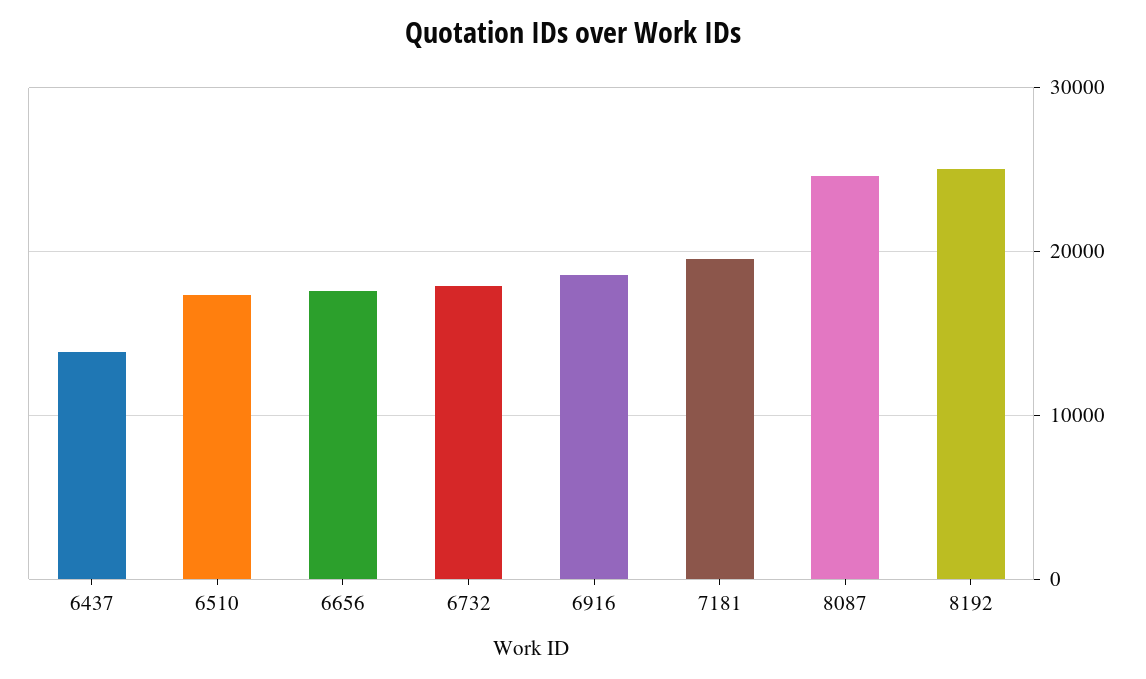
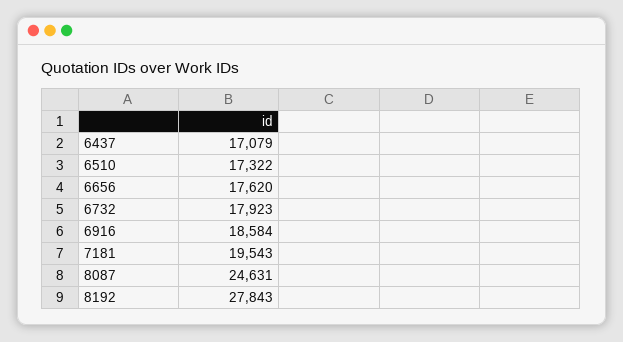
6437: 14000 -> 17079
8192: 25000 -> 27843

